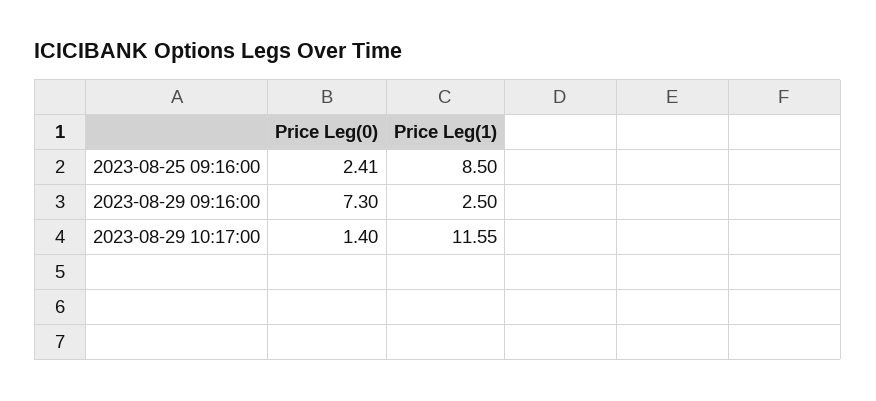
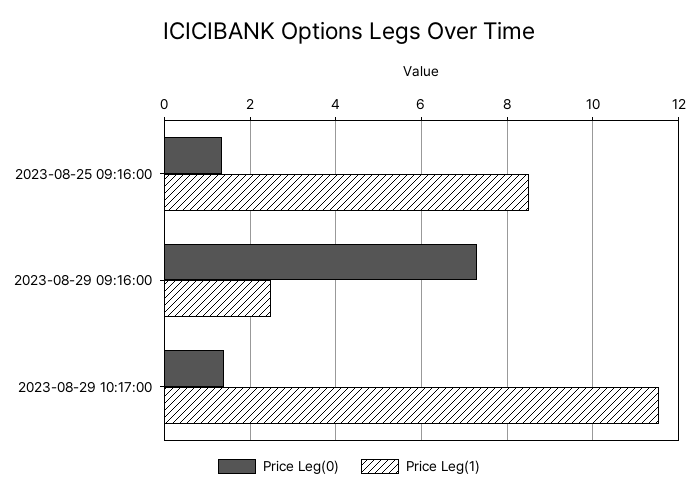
Price Leg(0), 2023-08-25 09:16:00: 2.41 -> 1.4

